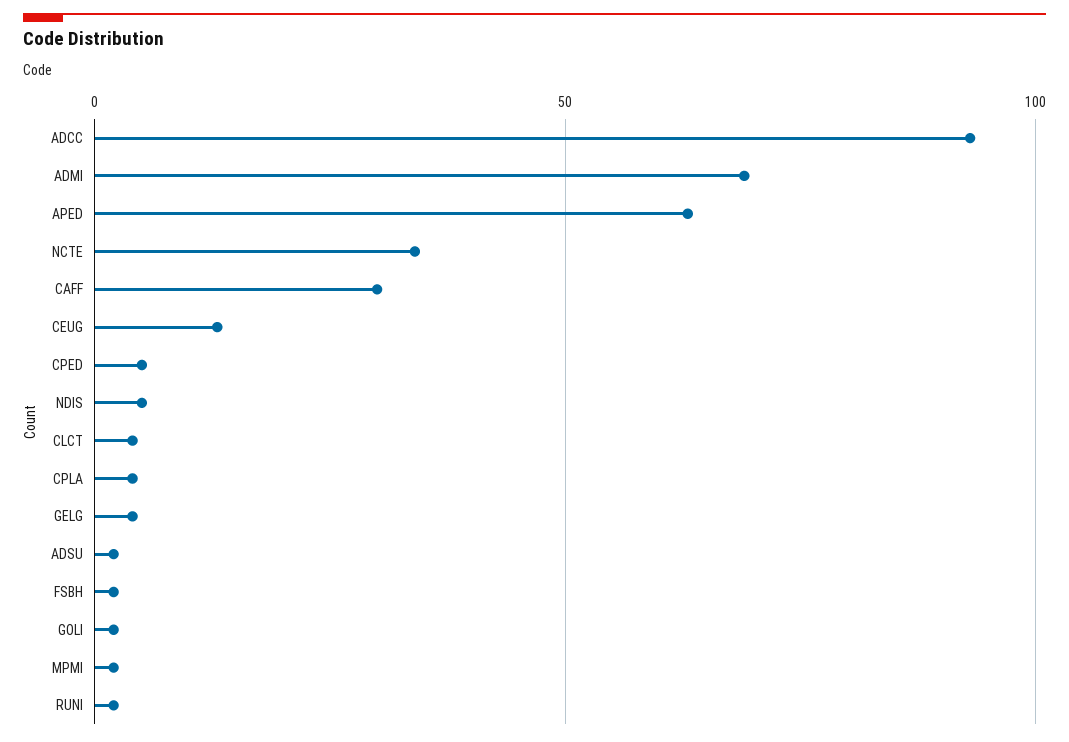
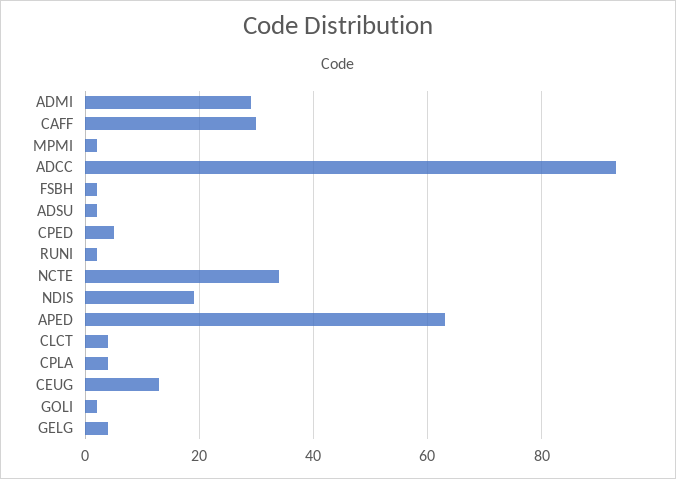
ADMI: 70 -> 30
NDIS: 5 -> 20

